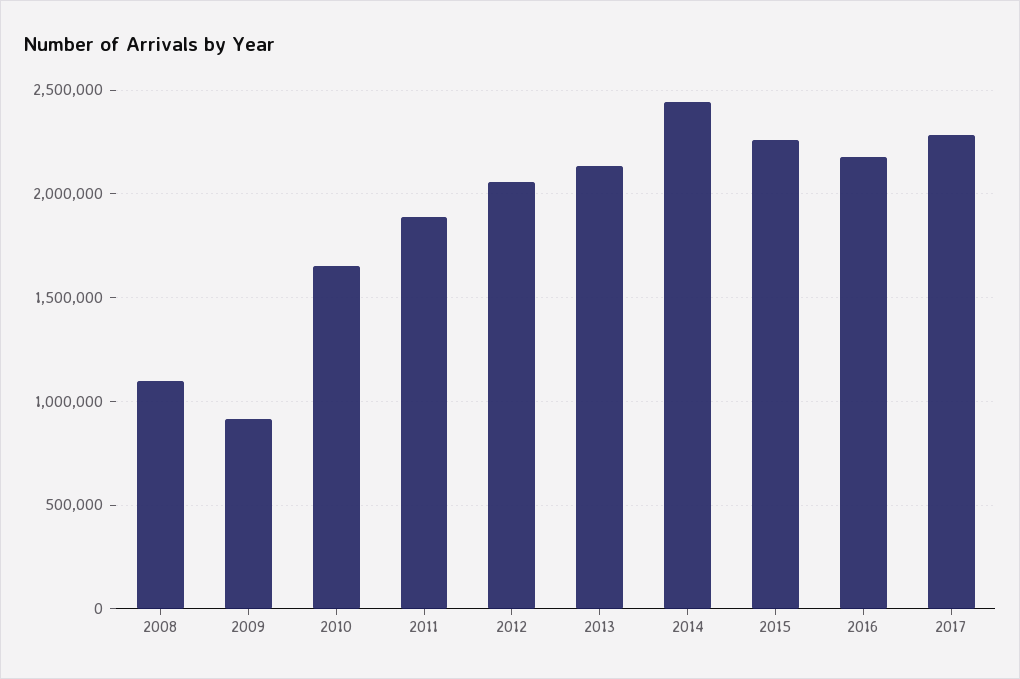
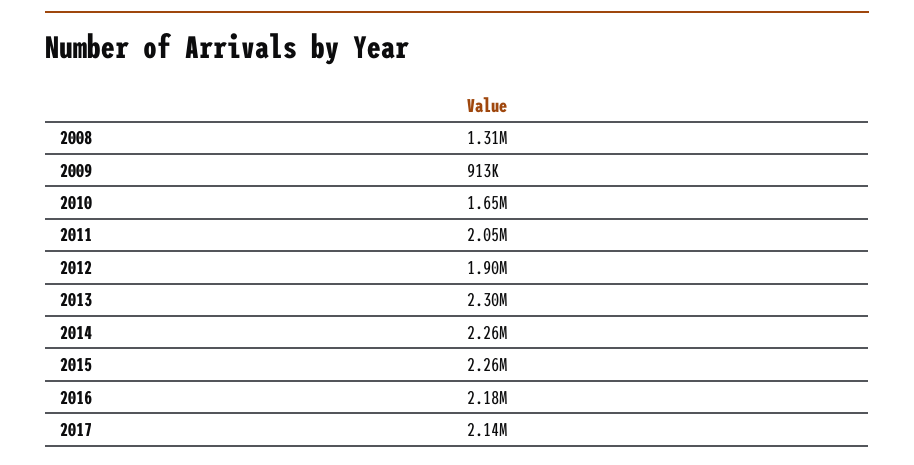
2008: 1100000 -> 1310000
2011: 1900000 -> 2050000
2012: 2050000 -> 1900000
2013: 2150000 -> 2300000
2014: 2450000 -> 2260000
2017: 2300000 -> 2140000

